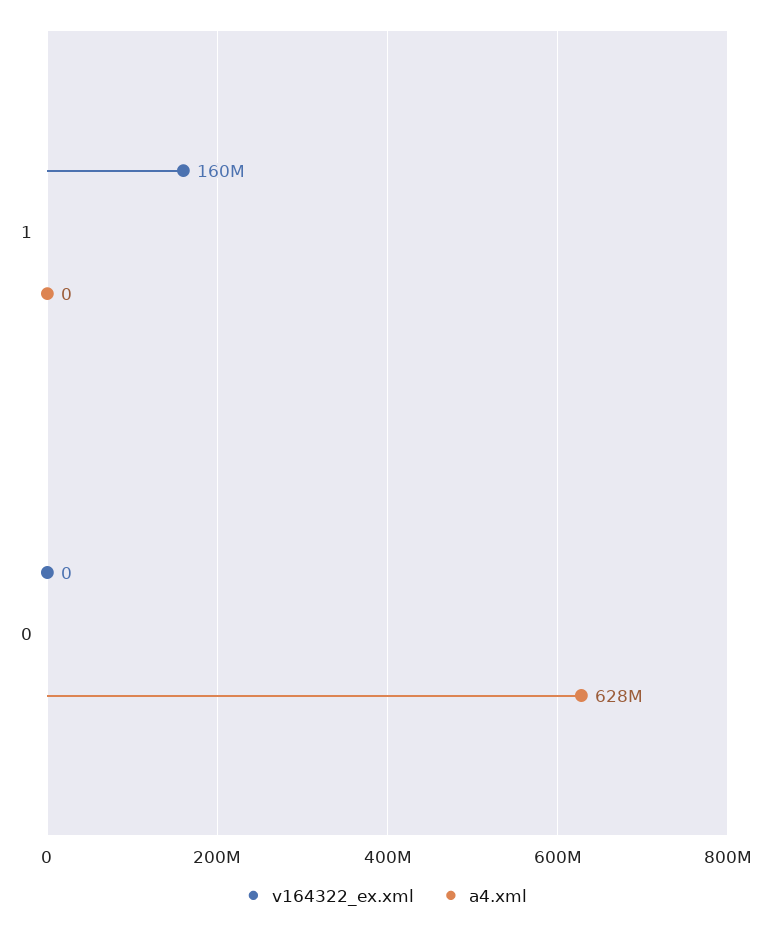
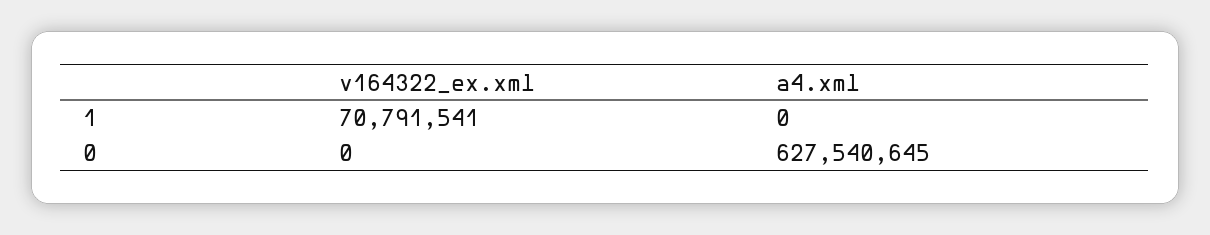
v164322_ex.xml, 1: 160000000 -> 70791541

